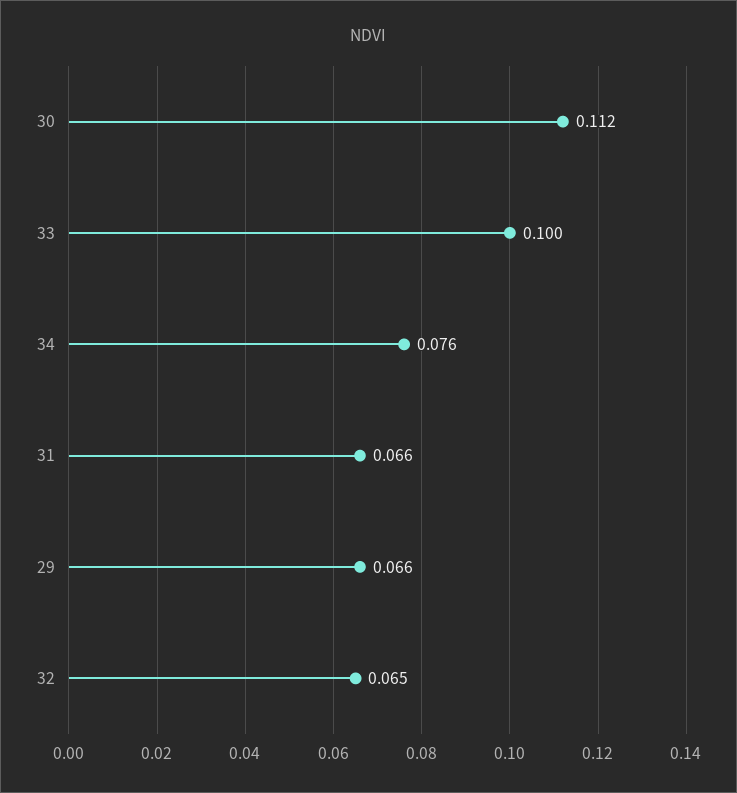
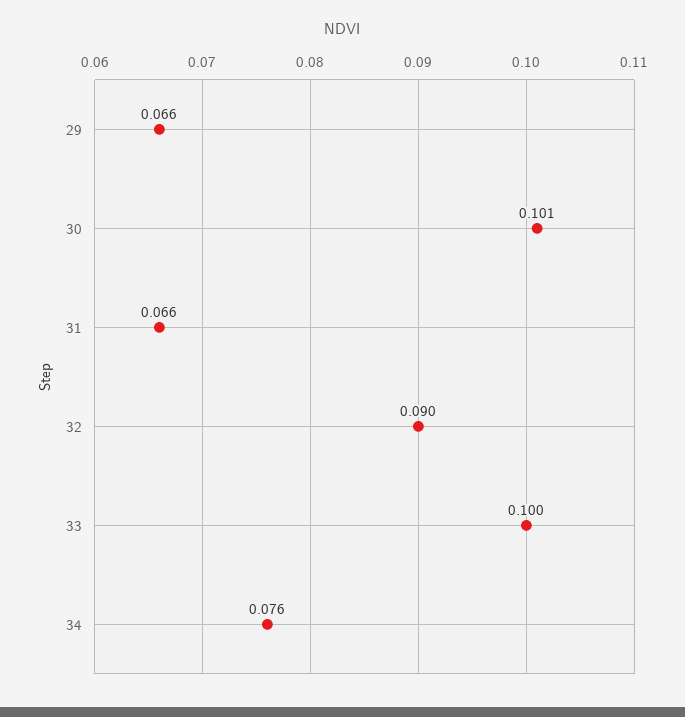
30: 0.112 -> 0.101
32: 0.065 -> 0.09

